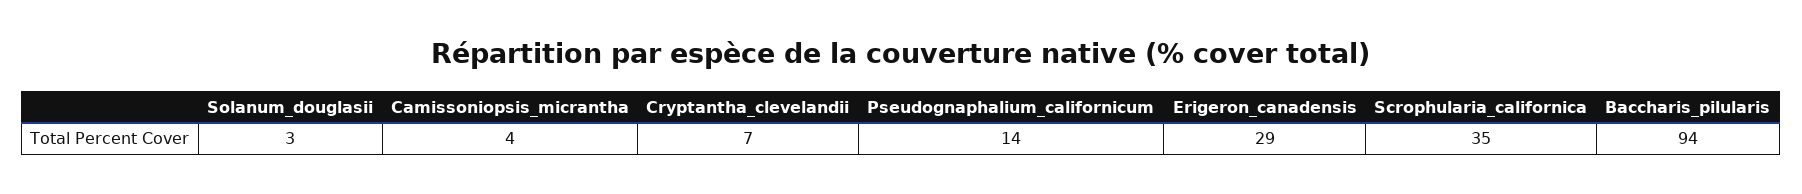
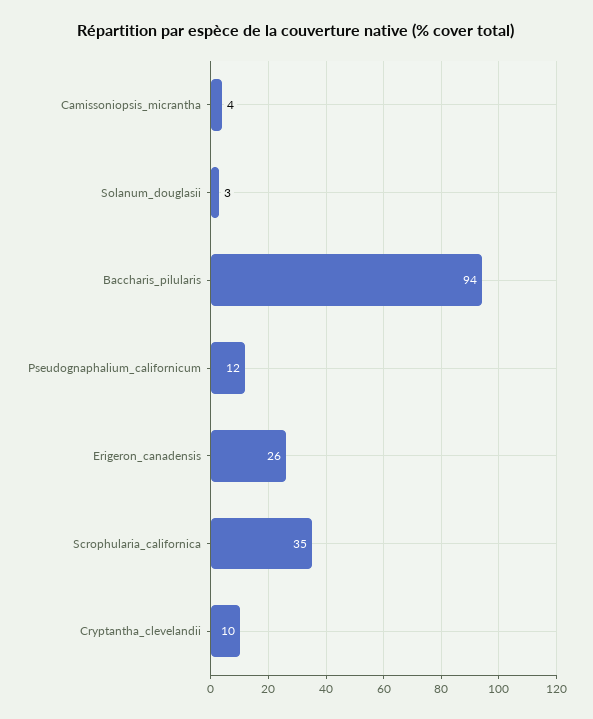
Cryptantha_clevelandii: 7 -> 10
Pseudognaphalium_californicum: 14 -> 12
Erigeron_canadensis: 29 -> 26

